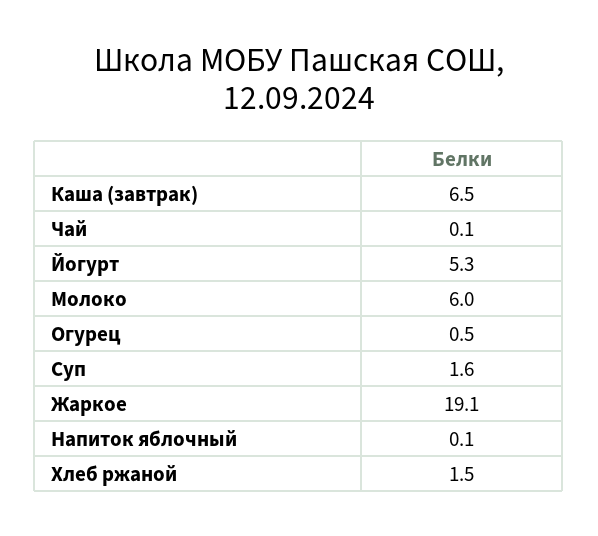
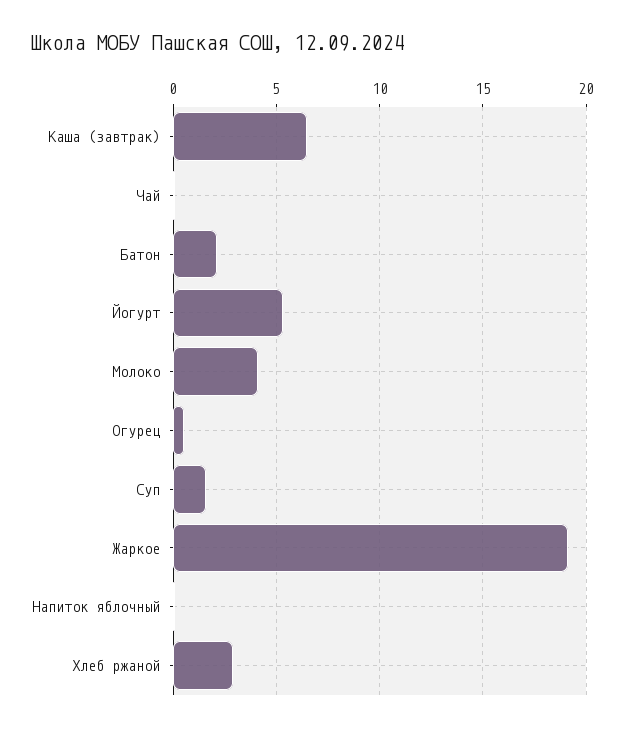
Молоко: 6 -> 4
Хлеб ржаной: 1.5 -> 3
Батон: none -> 2

